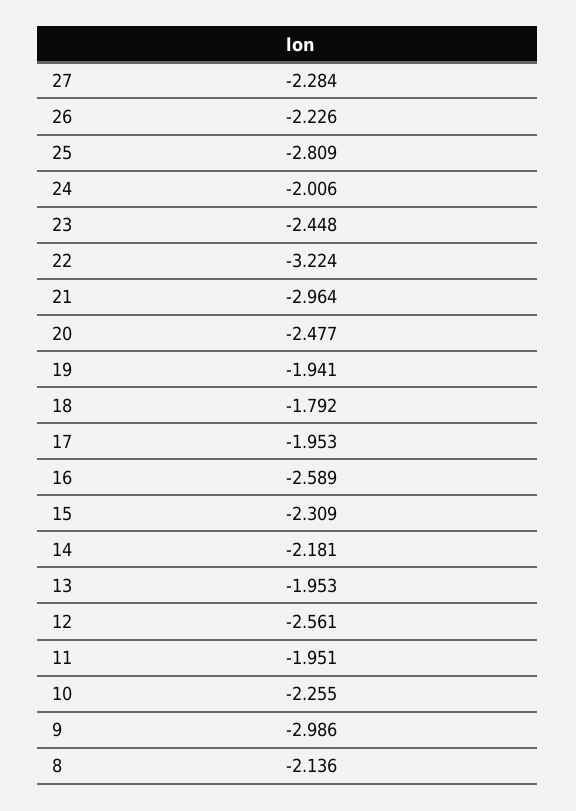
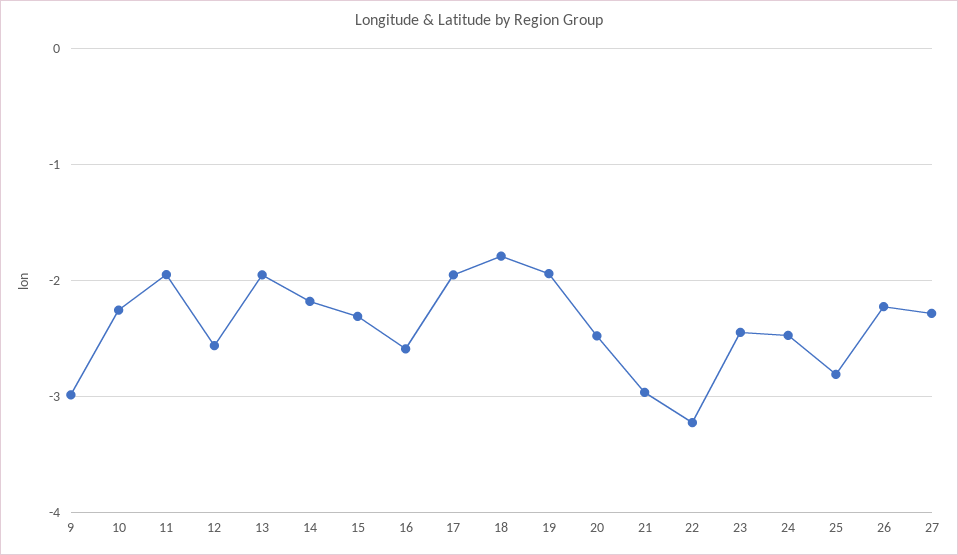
24: -2.006 -> -2.5
8: -2.136 -> none

